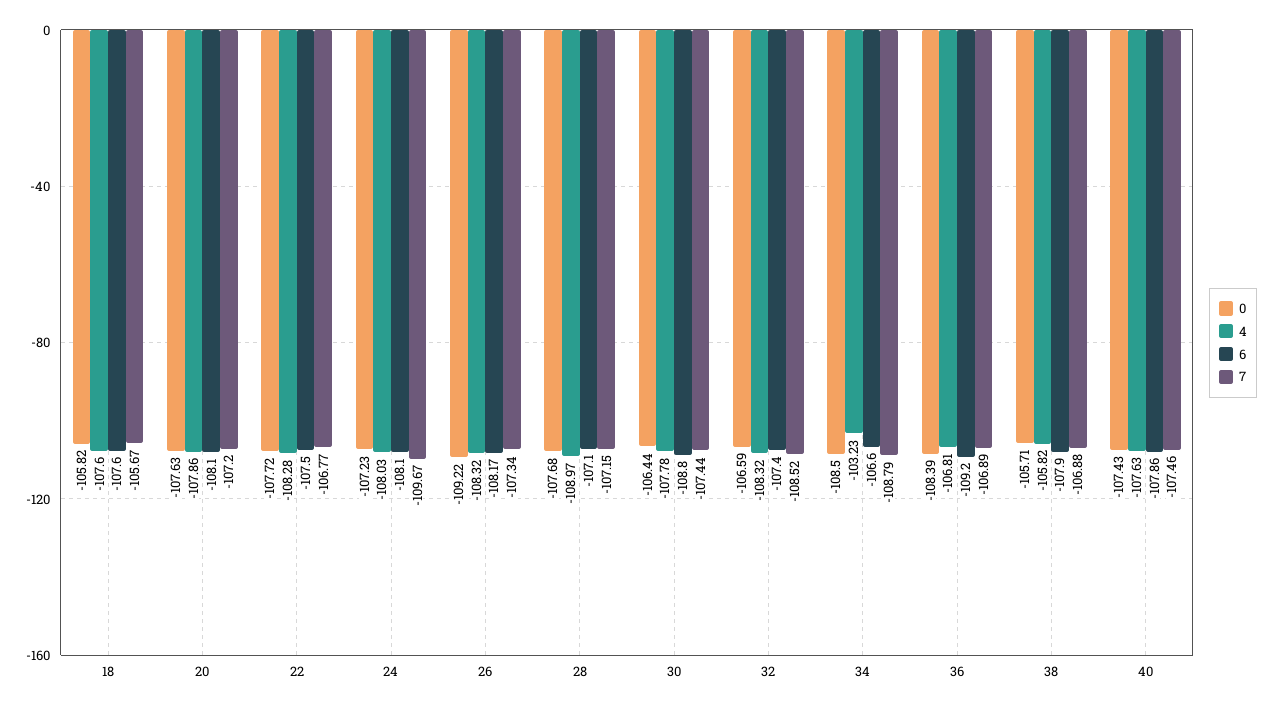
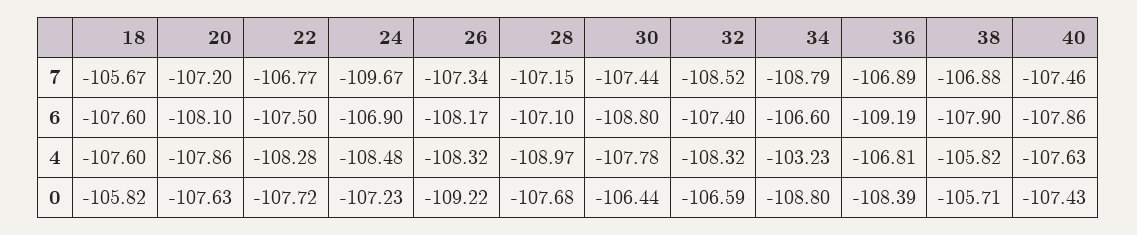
4, 24: -108.03 -> -108.48
6, 24: -108.1 -> -106.9
0, 34: -108.5 -> -108.8
6, 36: -109.2 -> -109.19

